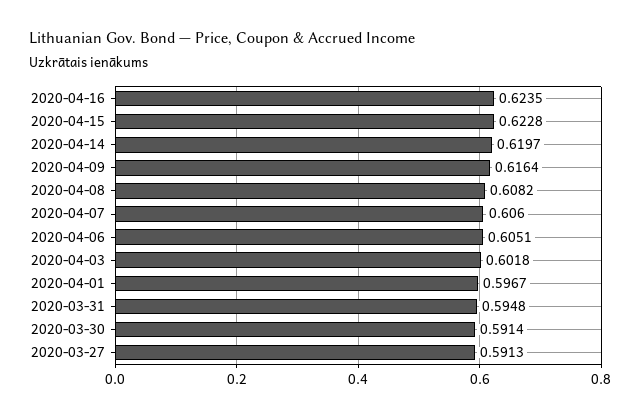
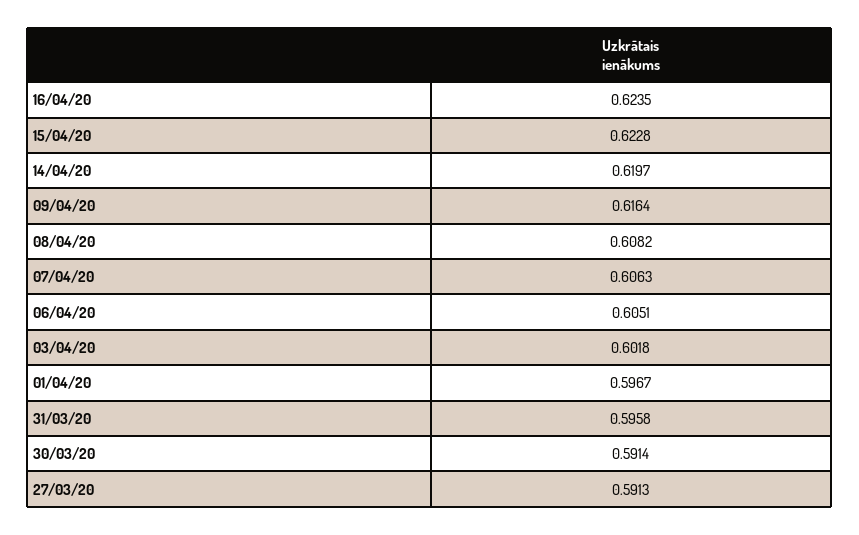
2020-04-07: 0.606 -> 0.6063
2020-03-31: 0.5948 -> 0.5958

